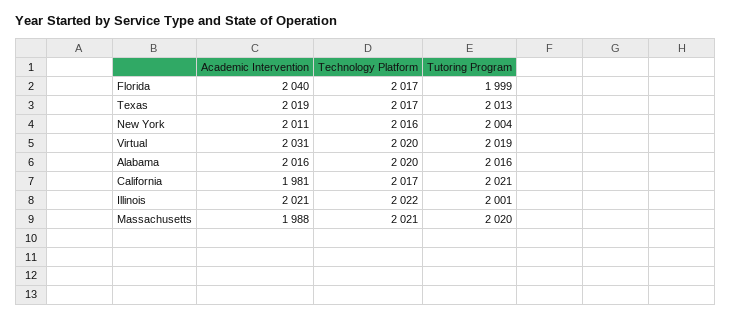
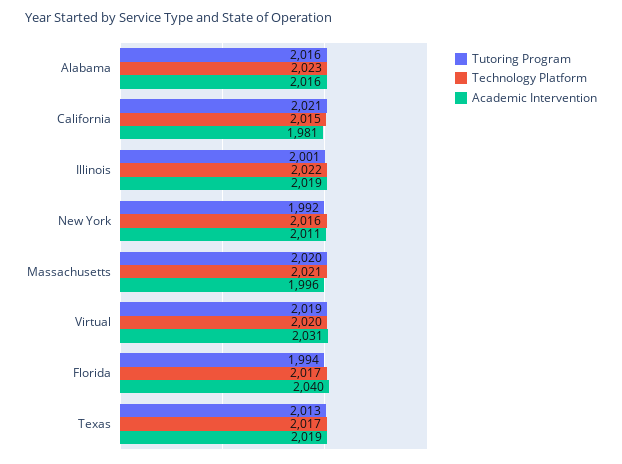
Tutoring Program, Florida: 1999 -> 1994
Tutoring Program, New York: 2004 -> 1992
Technology Platform, Alabama: 2020 -> 2023
Technology Platform, California: 2017 -> 2015
Academic Intervention, Illinois: 2021 -> 2019
Academic Intervention, Massachusetts: 1988 -> 1996

